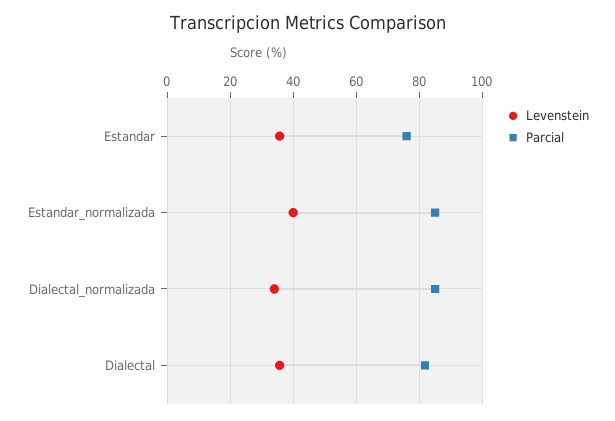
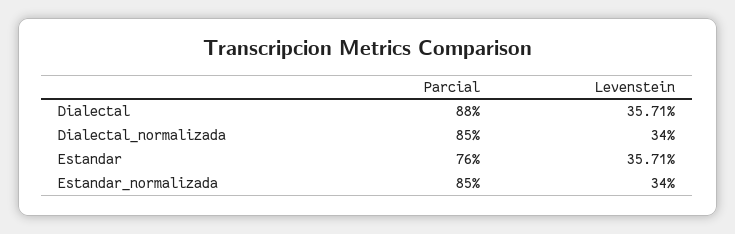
Levenstein, Estandar_normalizada: 40 -> 34
Parcial, Dialectal: 82 -> 88

